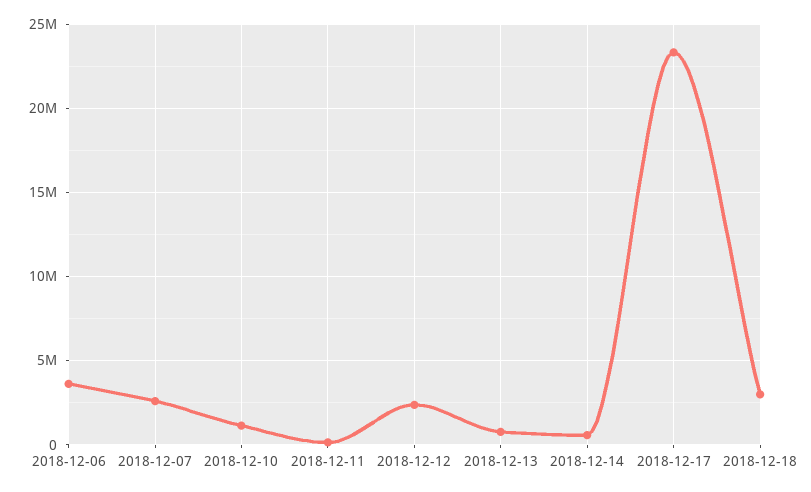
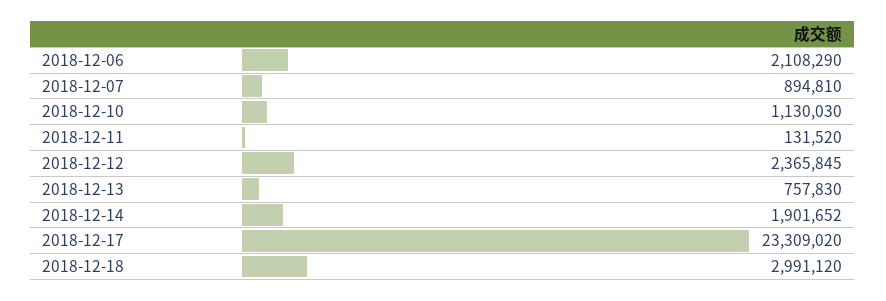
2018-12-06: 3500000 -> 2108290
2018-12-07: 2500000 -> 894810
2018-12-14: 500000 -> 1901652

